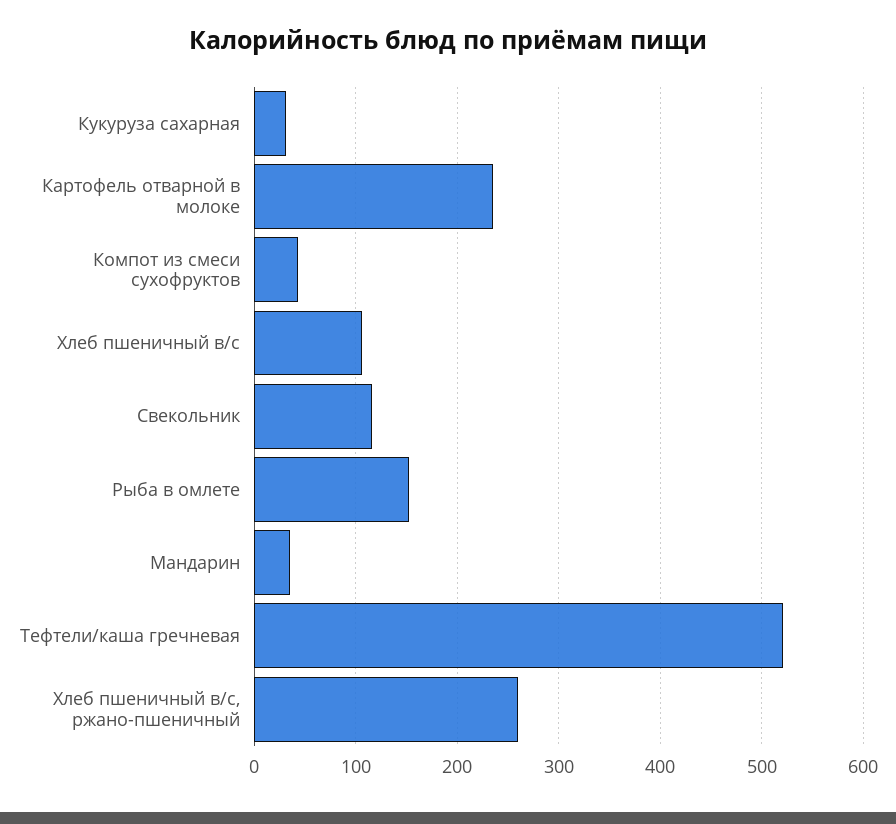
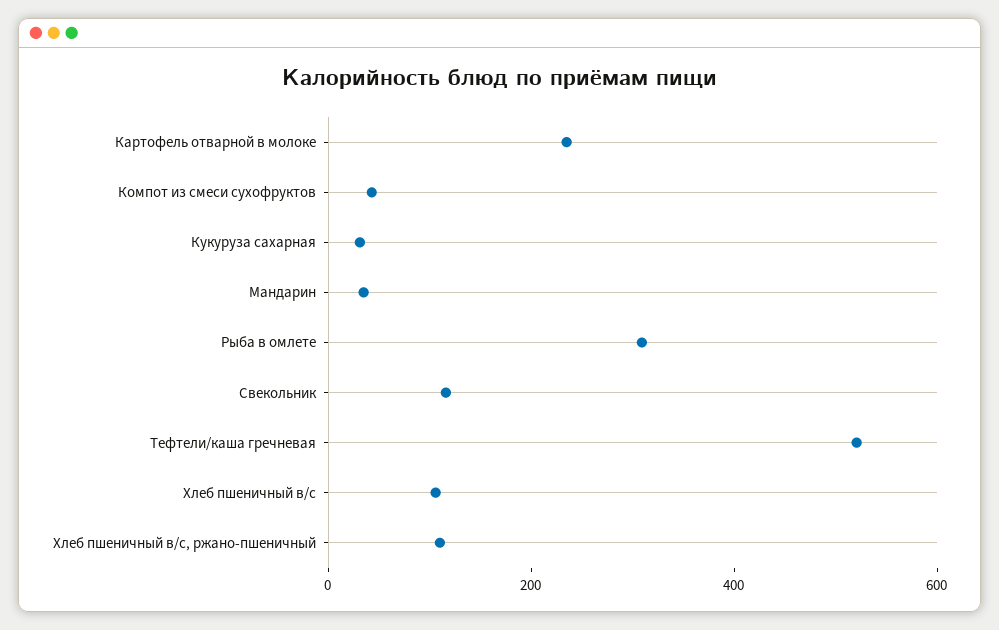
Рыба в омлете: 150 -> 300
Хлеб пшеничный в/с, ржано-пшеничный: 260 -> 100

